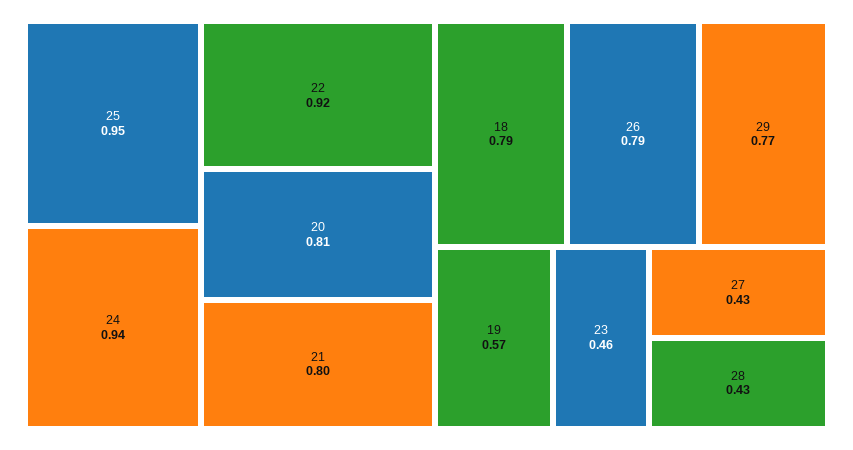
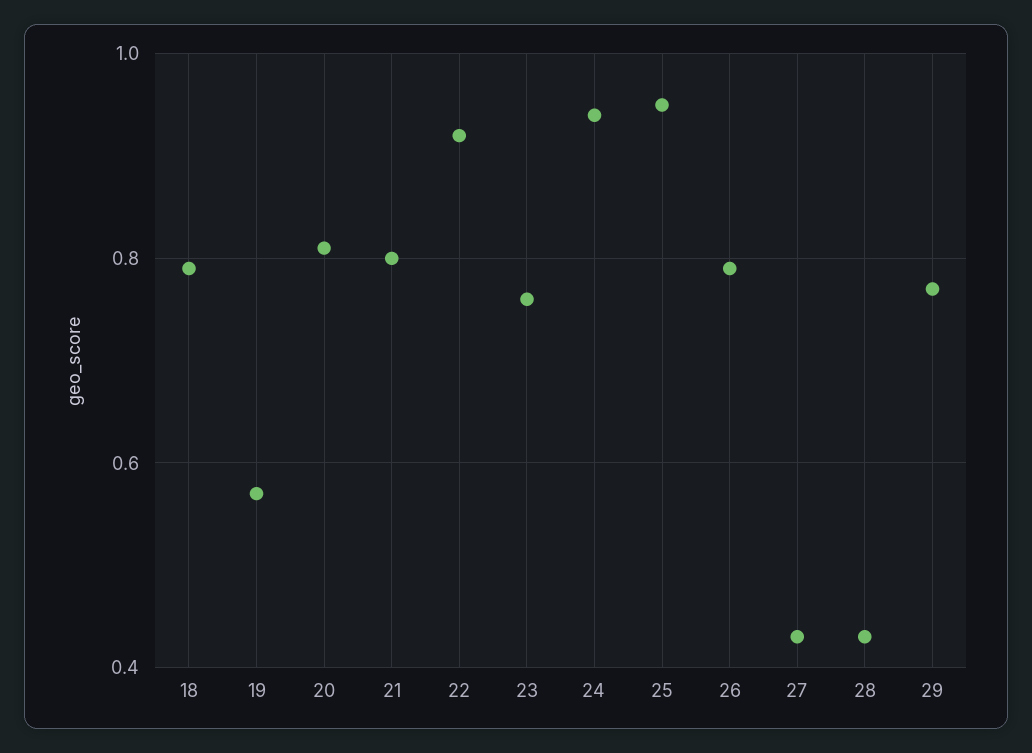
23: 0.46 -> 0.75

